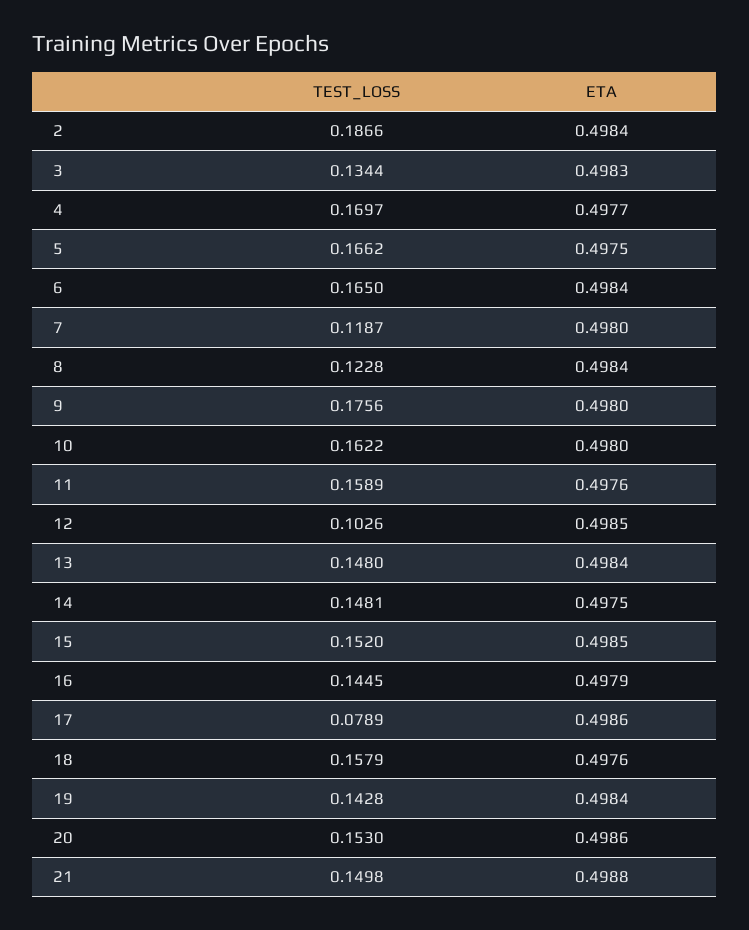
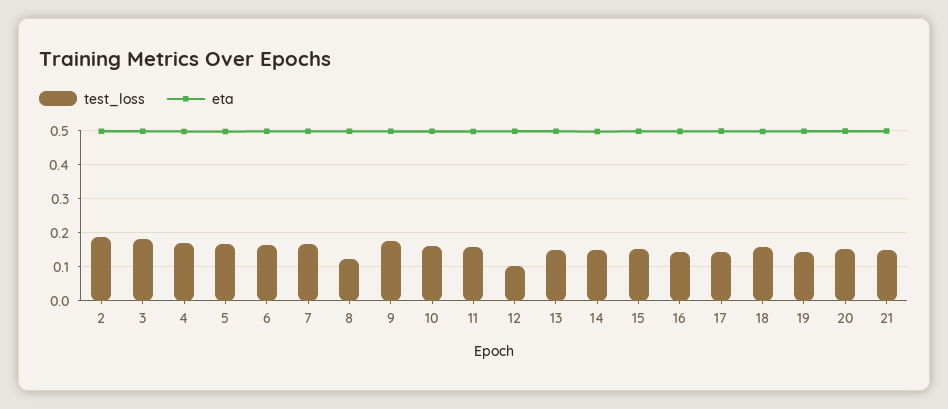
TEST_LOSS, 3: 0.1344 -> 0.18
TEST_LOSS, 7: 0.1187 -> 0.16
TEST_LOSS, 17: 0.0789 -> 0.14

